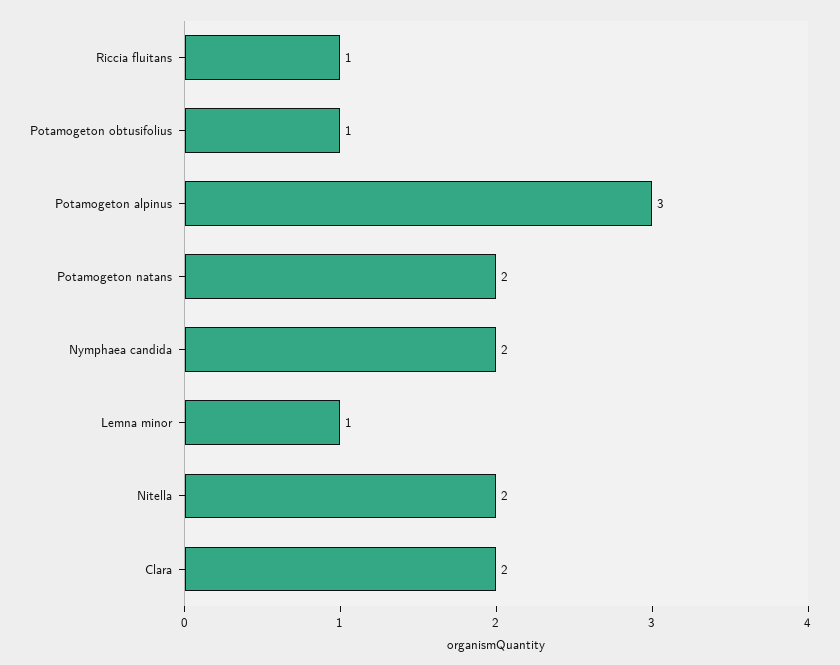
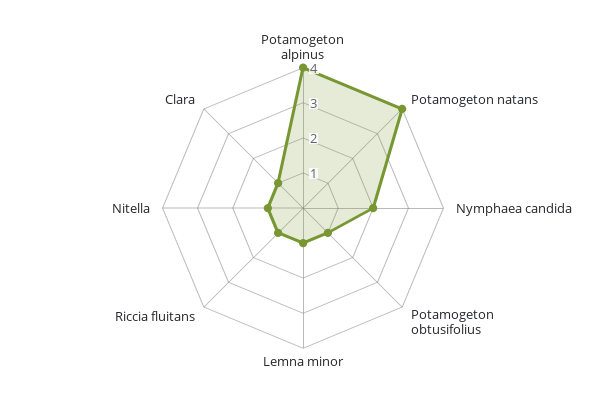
Potamogeton alpinus: 3 -> 4
Potamogeton natans: 2 -> 4
Nitella: 2 -> 1
Clara: 2 -> 1

